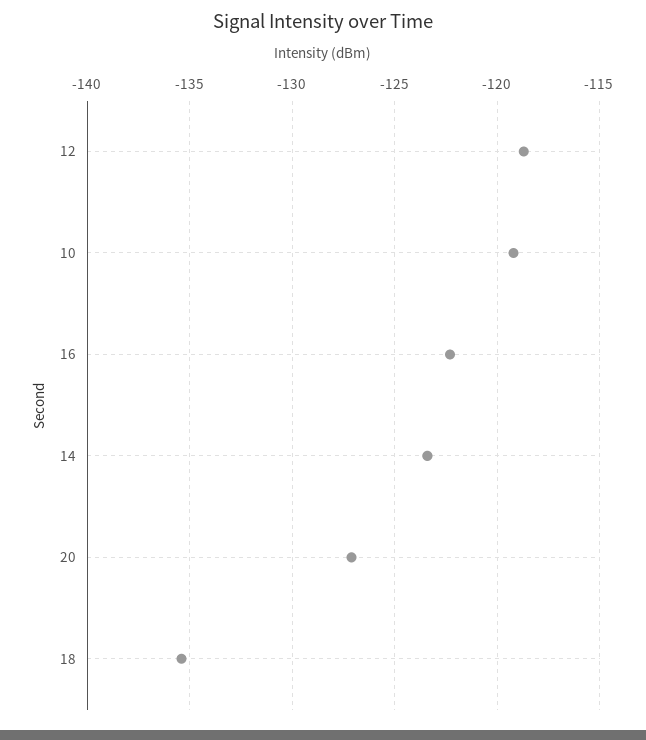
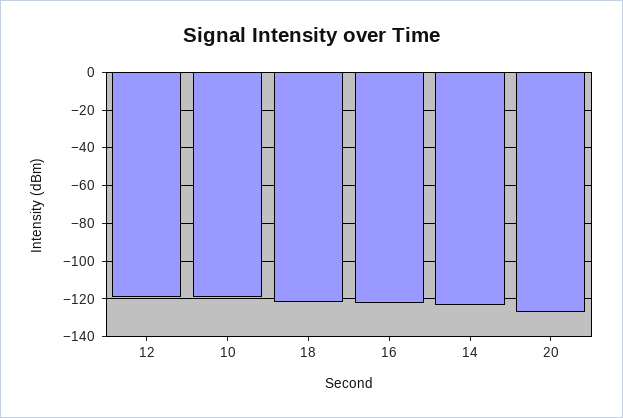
18: -135.5 -> -120

